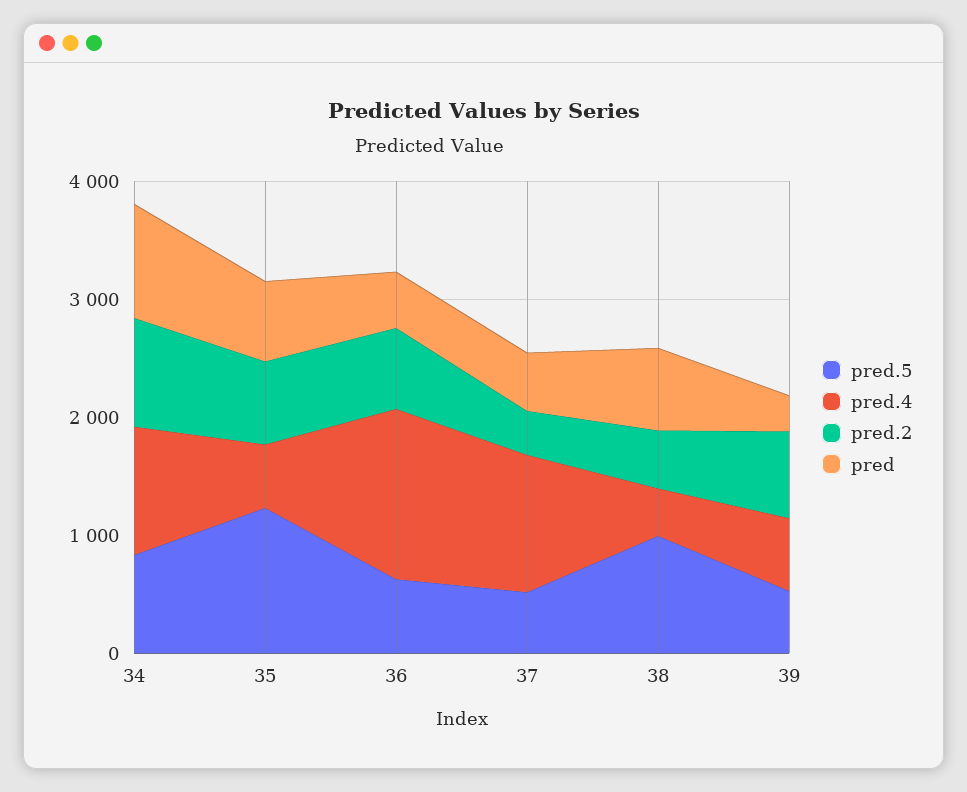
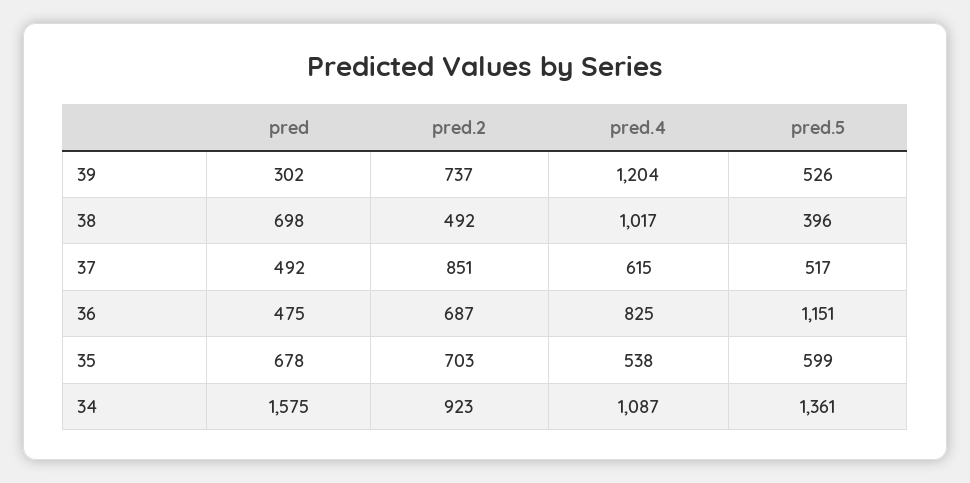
pred.5, 34: 800 -> 1361
pred, 34: 1000 -> 1575
pred.5, 35: 1200 -> 599
pred.5, 36: 600 -> 1151
pred.4, 36: 1400 -> 825
pred.4, 37: 1200 -> 615
pred.2, 37: 400 -> 851
pred.5, 38: 1000 -> 396
pred.4, 38: 400 -> 1017
pred.4, 39: 600 -> 1204

